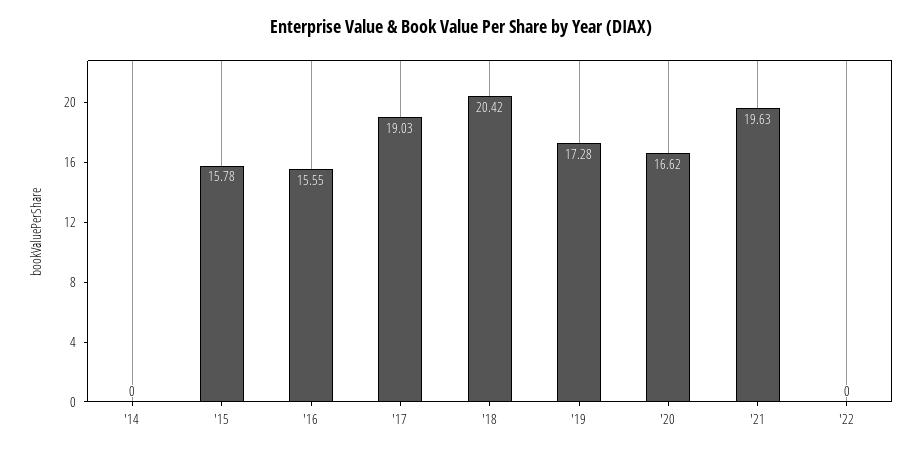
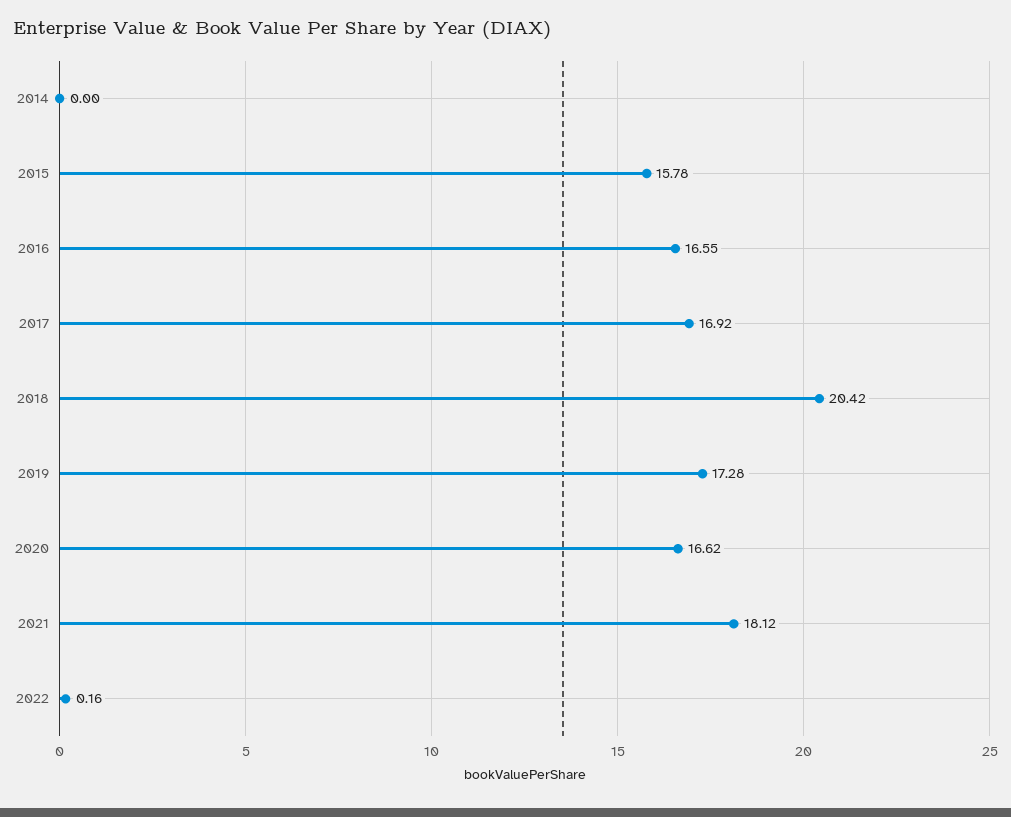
'16: 15.55 -> 16.55
'17: 19.03 -> 16.92
'21: 19.63 -> 18.12
'22: 0 -> 0.16

